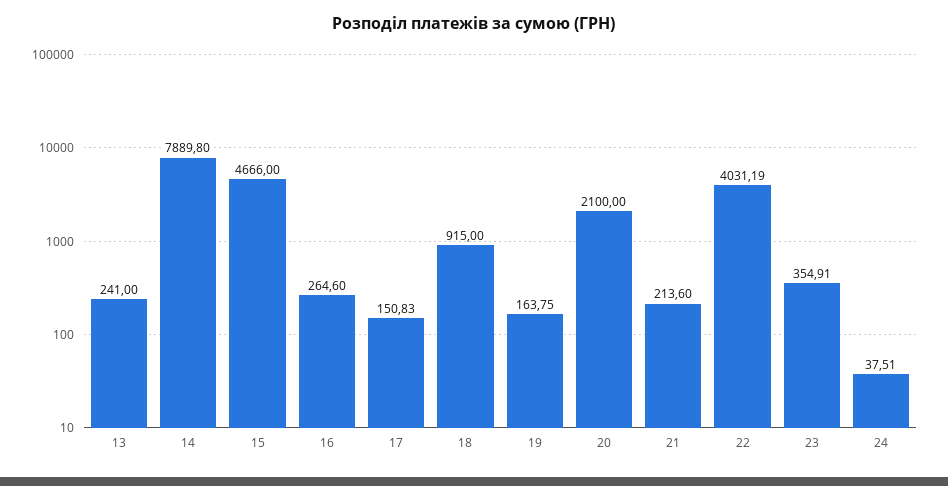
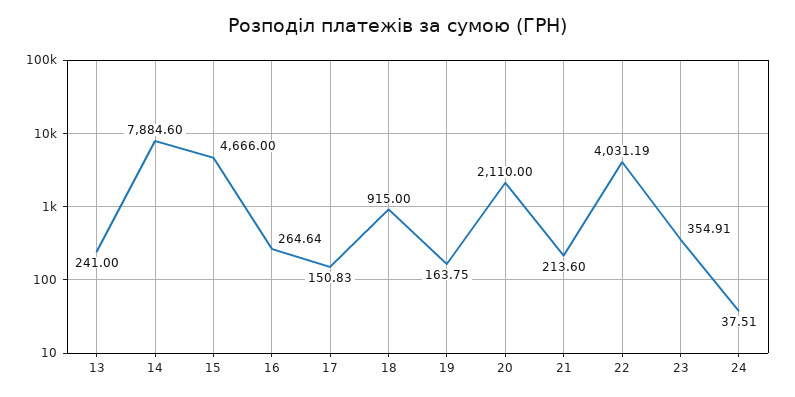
14: 7889.8 -> 7884.6
16: 264.6 -> 264.64
20: 2100 -> 2110

